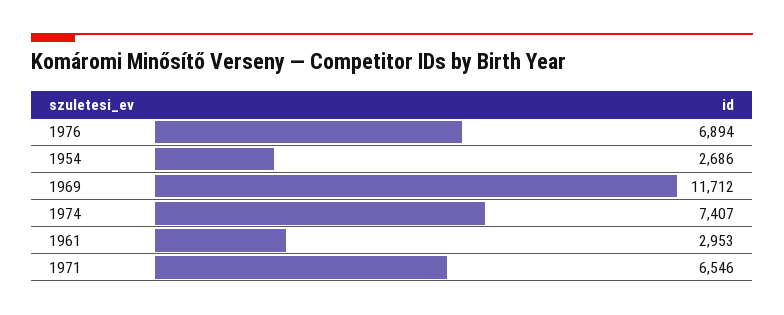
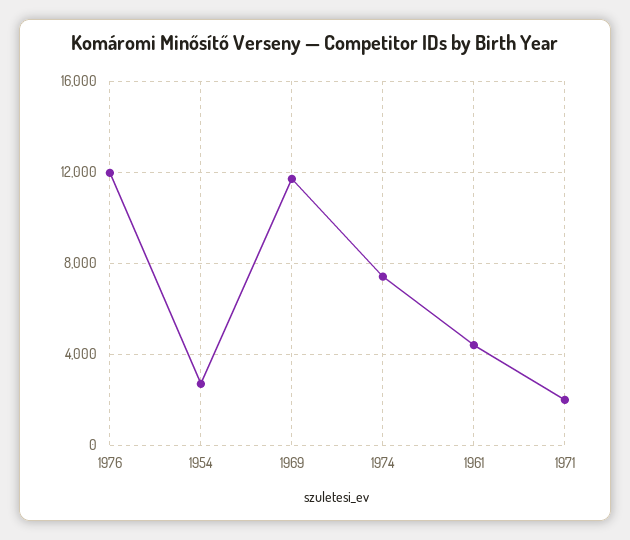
1976: 6894 -> 12000
1961: 2953 -> 4500
1971: 6546 -> 2000

